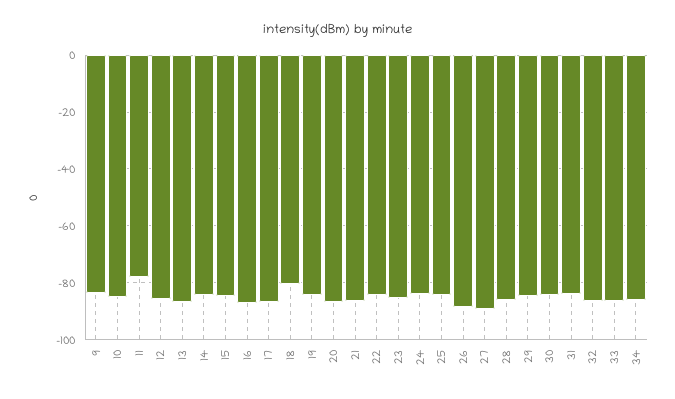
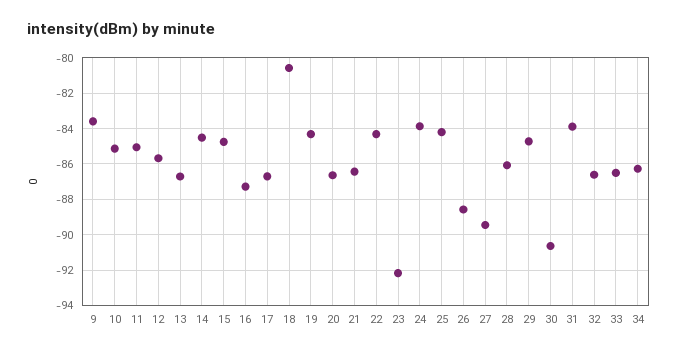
11: -77.5 -> -85
23: -85 -> -92
30: -85 -> -90.5

